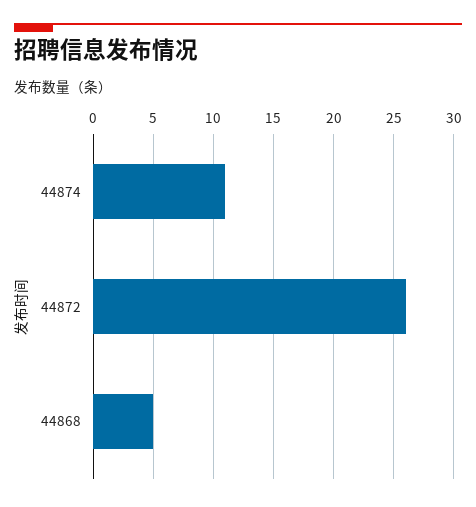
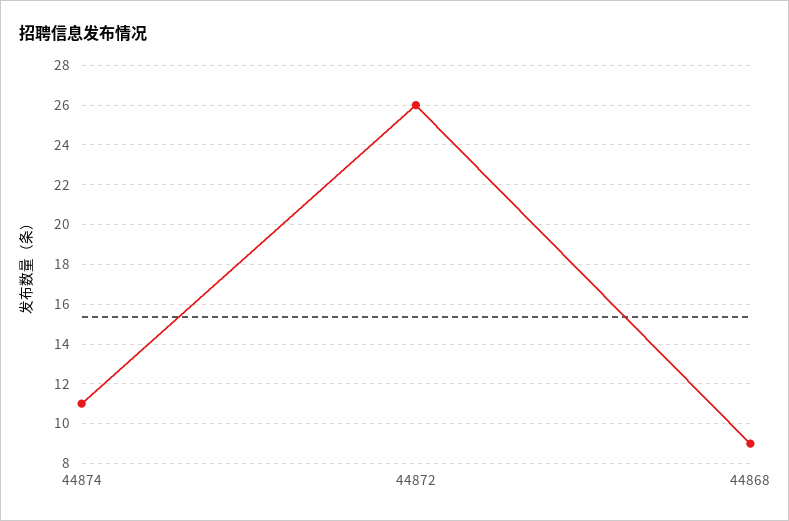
44868: 5 -> 9

